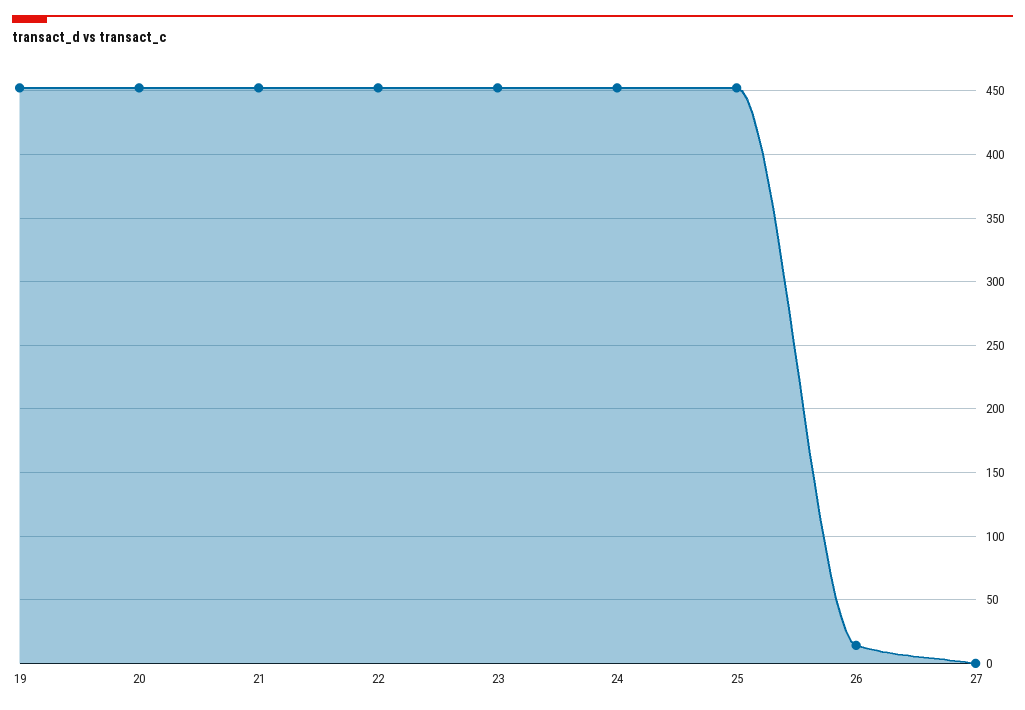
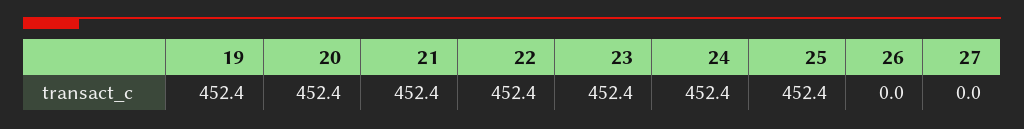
26: 15 -> 0

